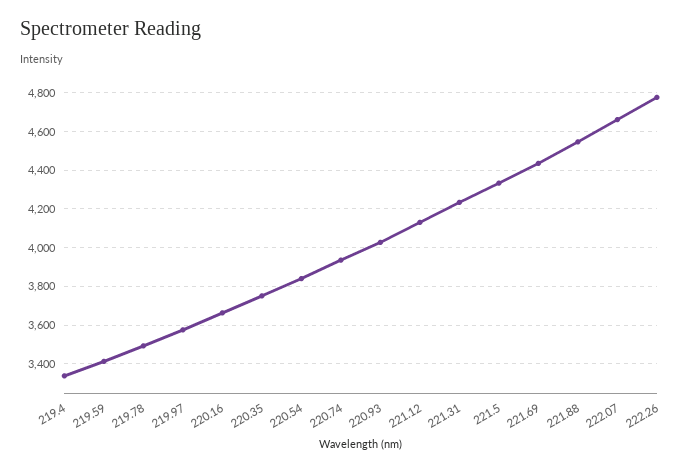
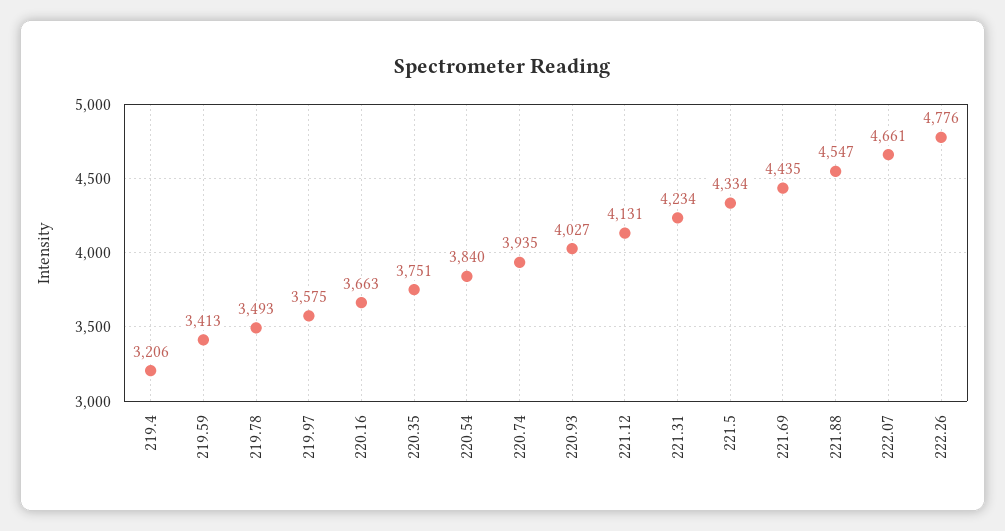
219.4: 3350 -> 3206

